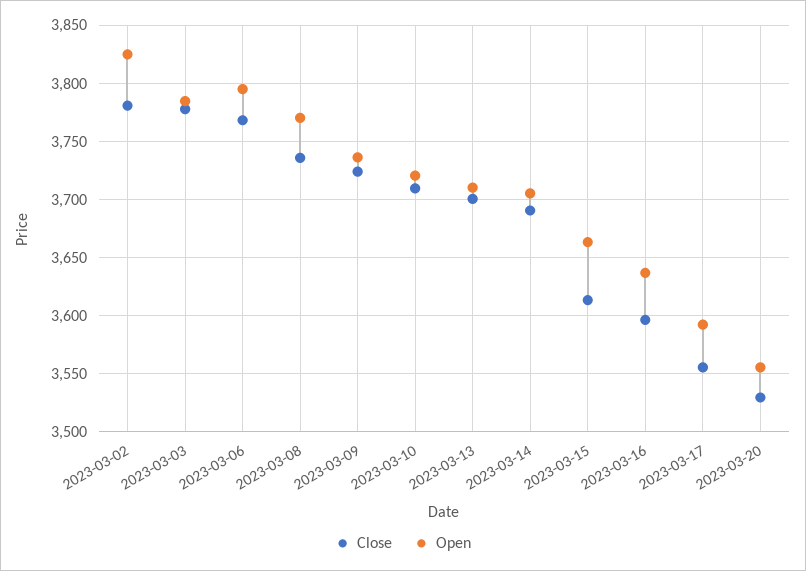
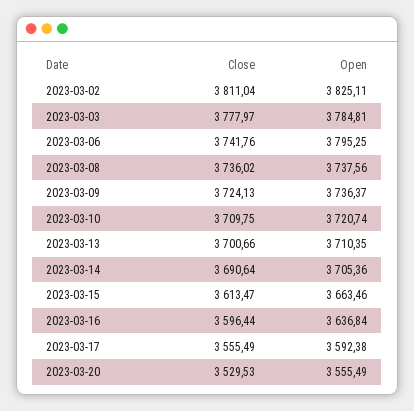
Close, 2023-03-02: 3780 -> 3811.04
Close, 2023-03-06: 3770 -> 3741.76
Open, 2023-03-08: 3770 -> 3737.56

